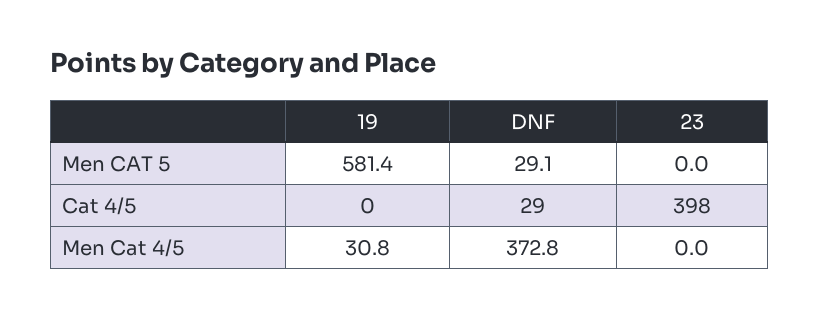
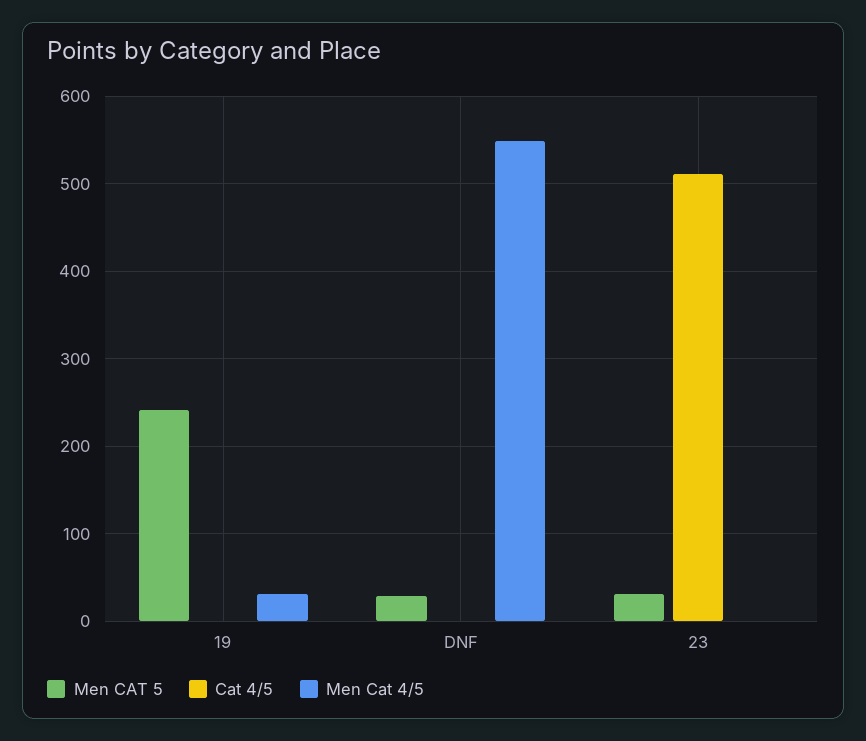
Men CAT 5, 19: 581.4 -> 240
Men CAT 5, 23: 0 -> 30
Cat 4/5, DNF: 29 -> 0
Cat 4/5, 23: 398 -> 510
Men Cat 4/5, DNF: 372.8 -> 550

